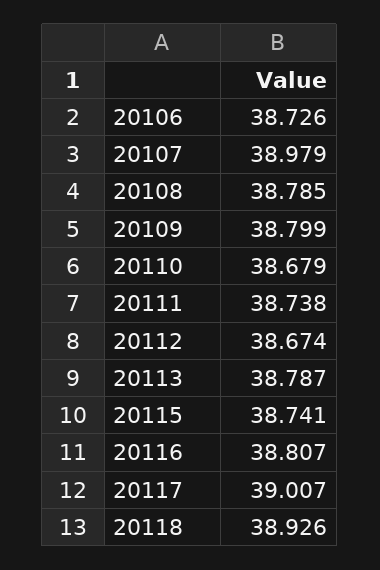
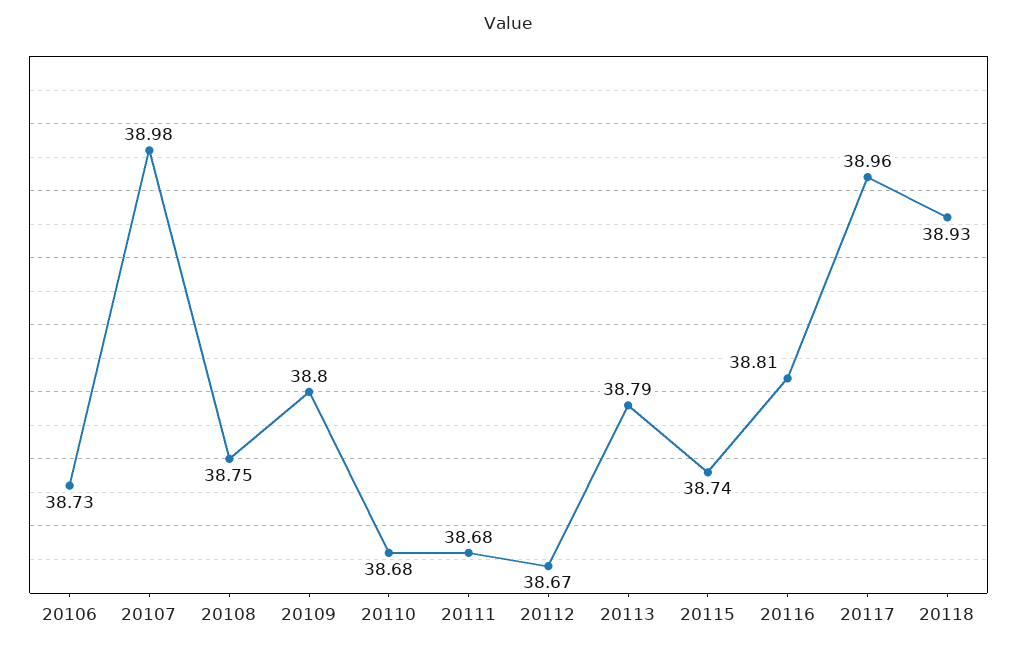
20108: 38.785 -> 38.75
20111: 38.738 -> 38.68
20117: 39.007 -> 38.96

